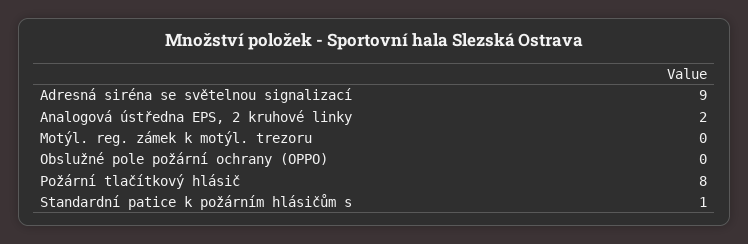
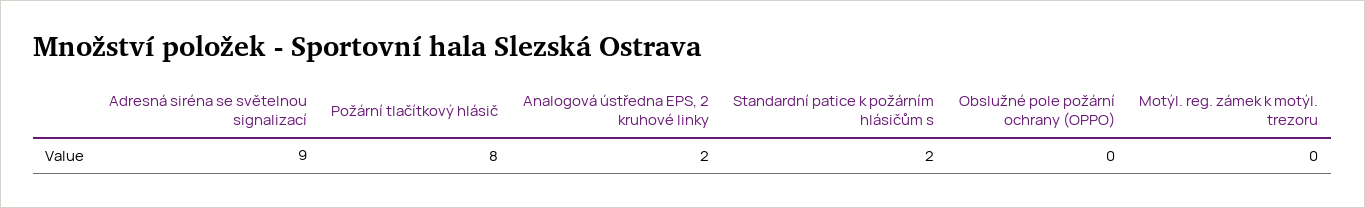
Standardní patice k požárním hlásičům s: 1 -> 2

